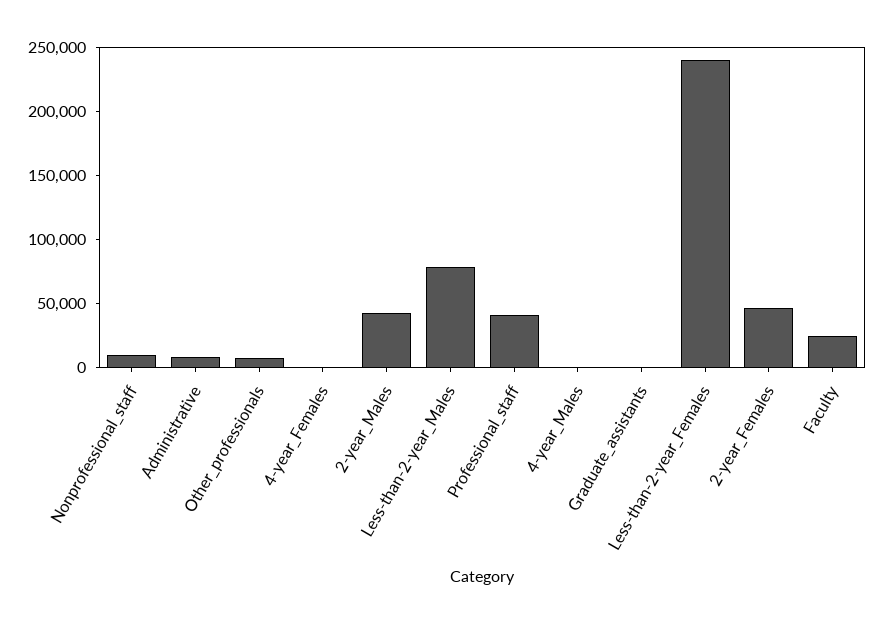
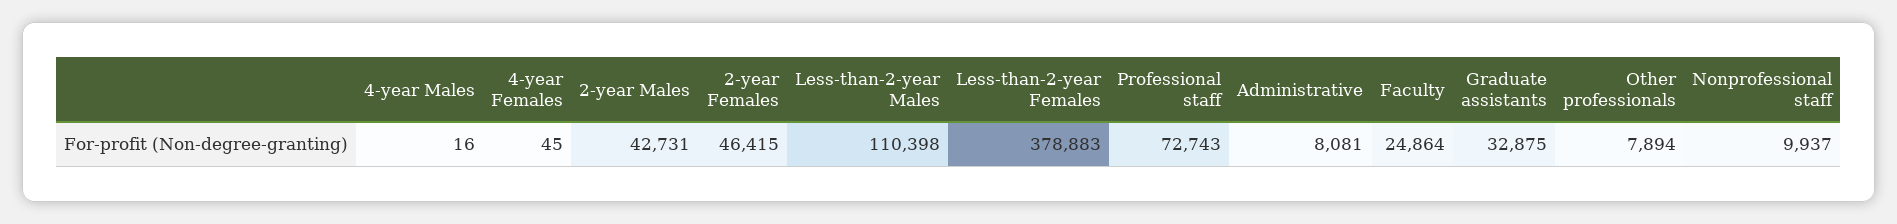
Less-than-2-year_Males: 80000 -> 110398
Professional_staff: 40000 -> 72743
Graduate_assistants: 0 -> 32875
Less-than-2-year_Females: 240000 -> 378883

